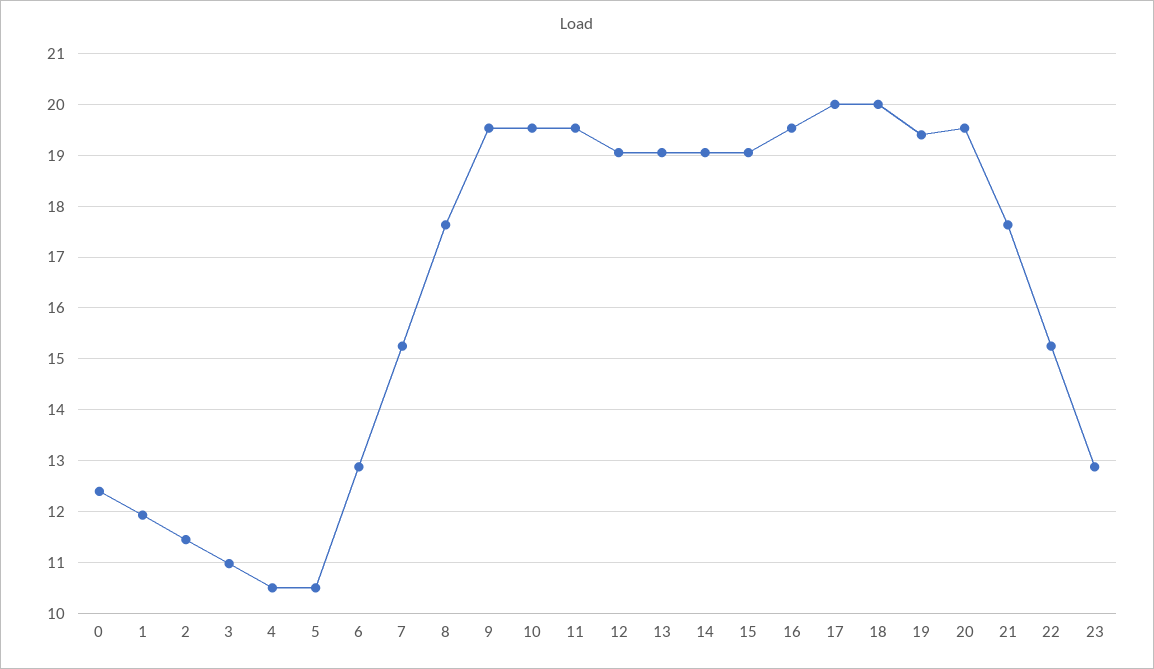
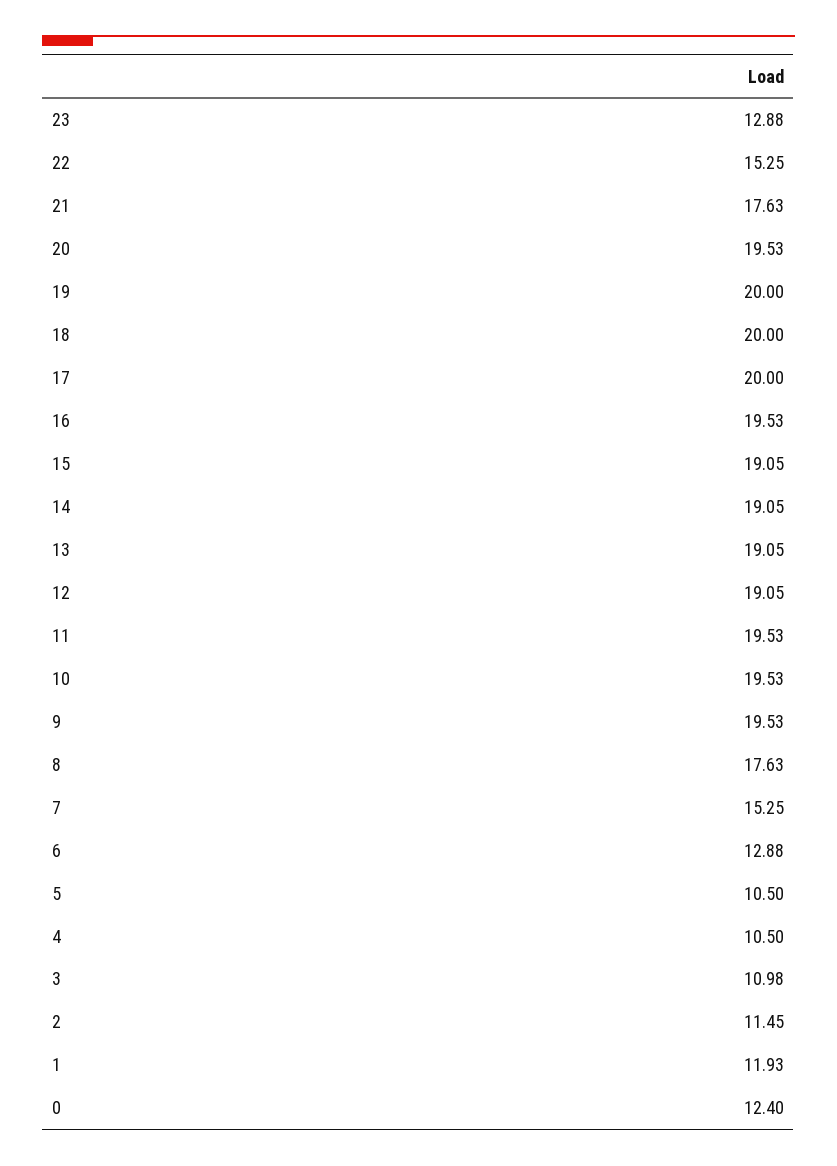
19: 19.4 -> 20

